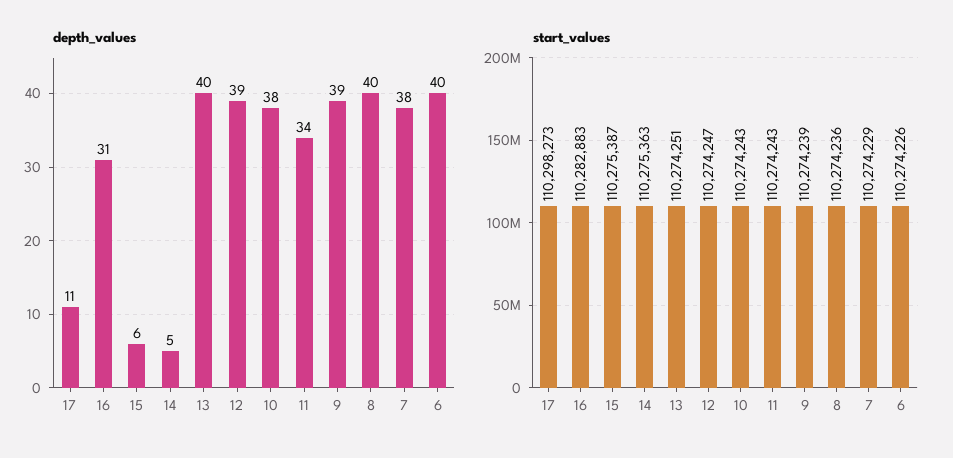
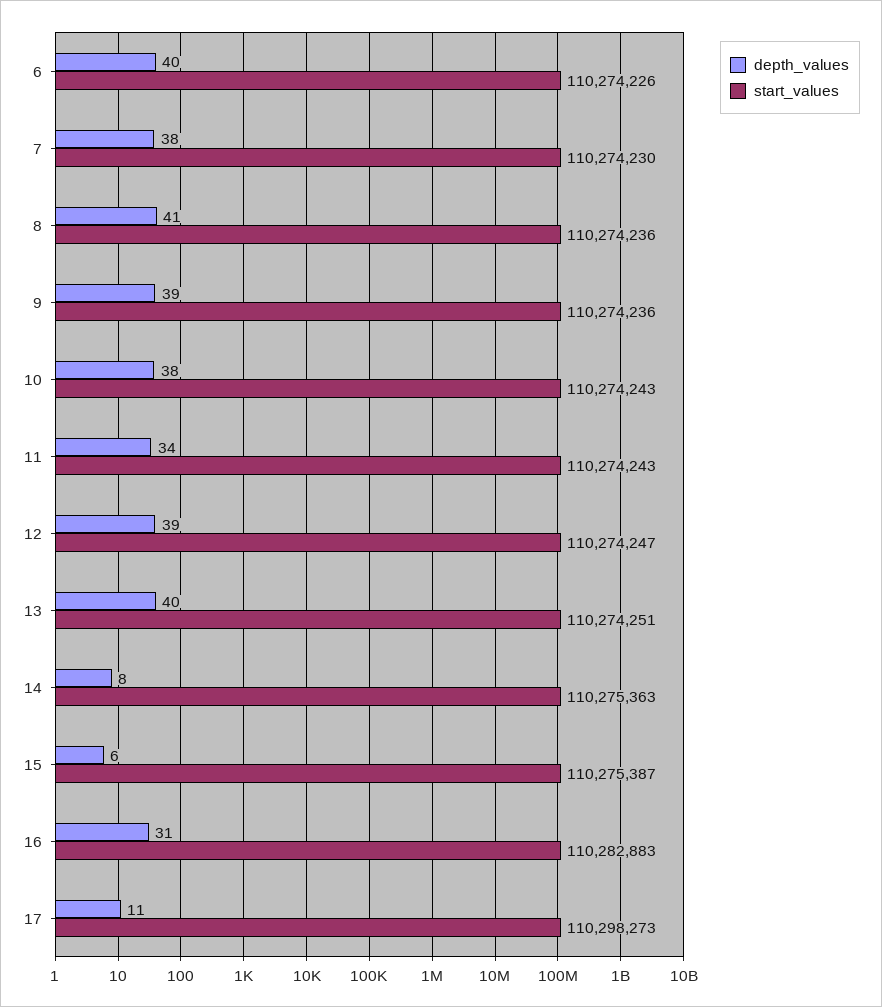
depth_values, 14: 5 -> 8
depth_values, 8: 40 -> 41
start_values, 9: 110274239 -> 110274236
start_values, 7: 110274229 -> 110274230

